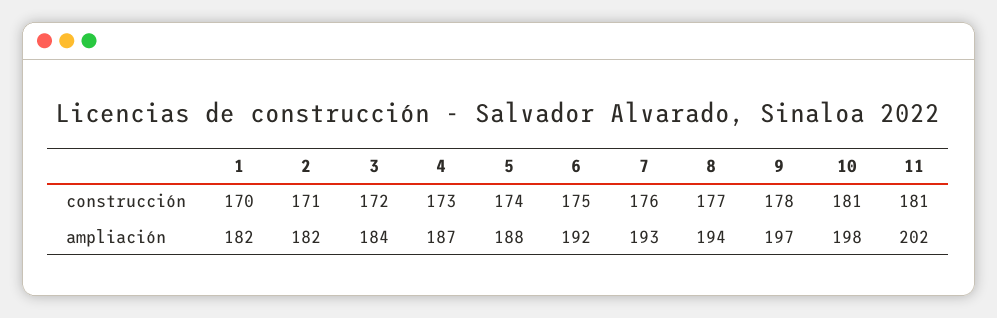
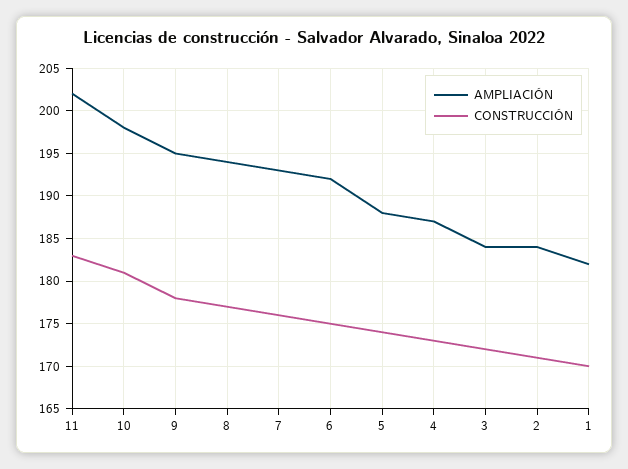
construcción, 11: 181 -> 183
ampliación, 2: 182 -> 184
ampliación, 9: 197 -> 195

